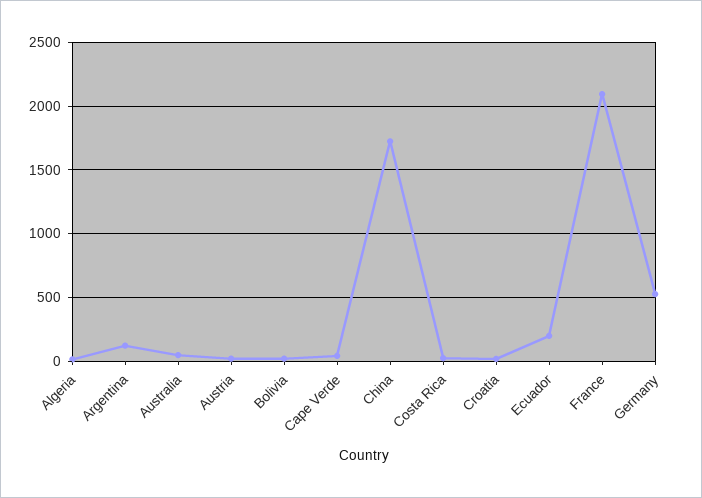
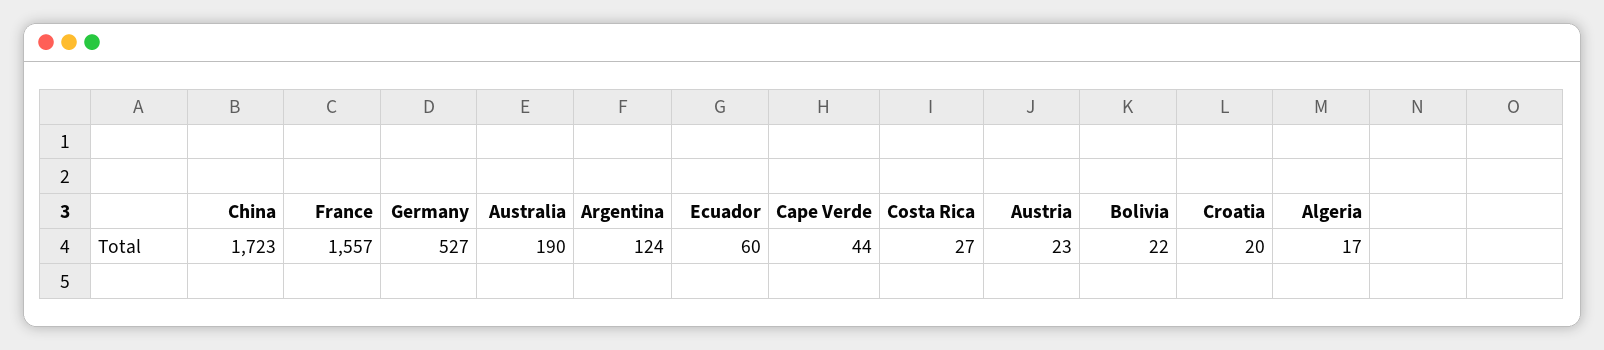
Australia: 50 -> 190
Ecuador: 200 -> 60
France: 2100 -> 1557

